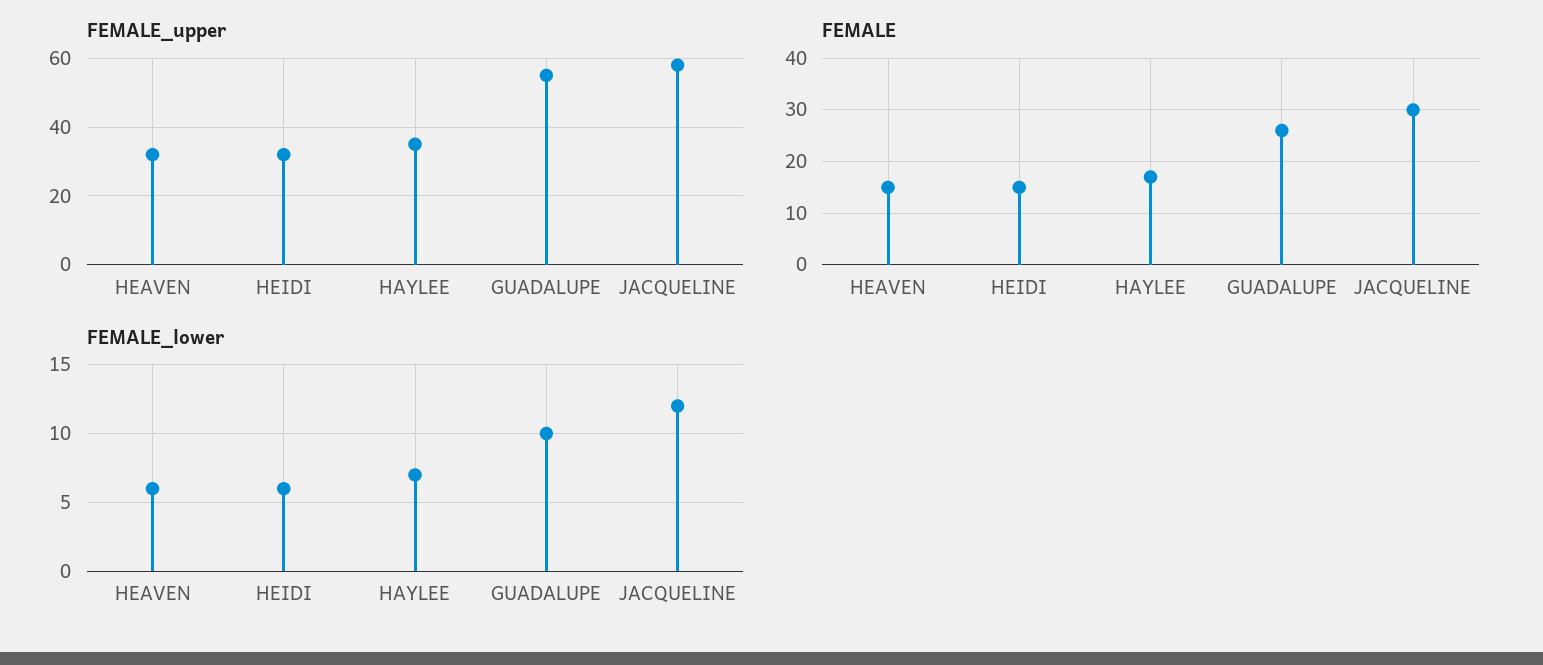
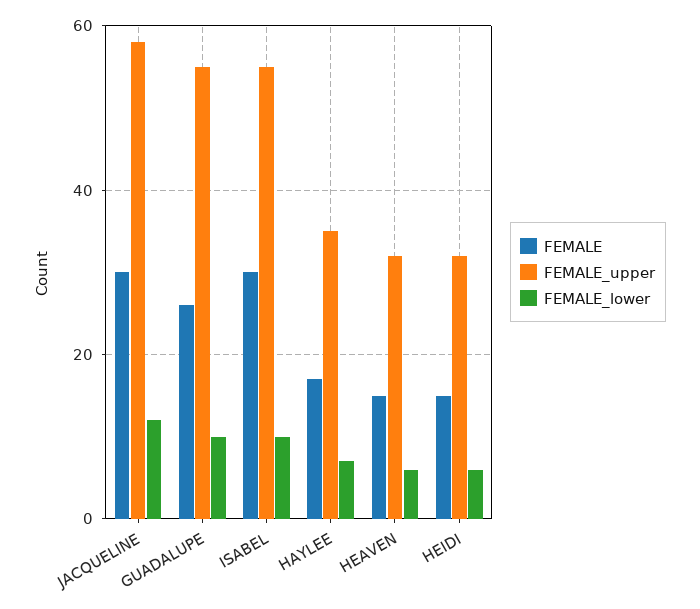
FEMALE, ISABEL: none -> 30
FEMALE_upper, ISABEL: none -> 55
FEMALE_lower, ISABEL: none -> 10

